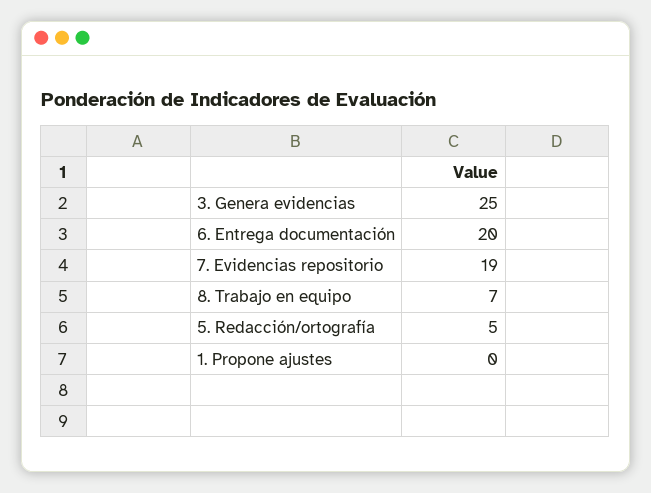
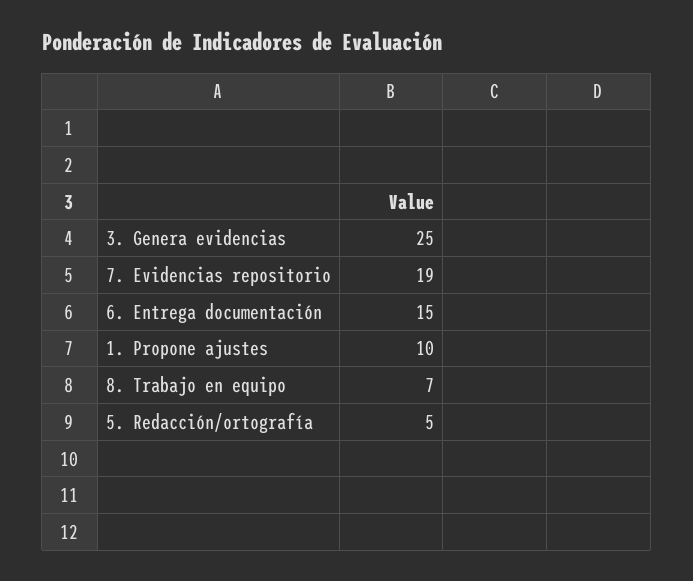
6. Entrega documentación: 20 -> 15
1. Propone ajustes: 0 -> 10

